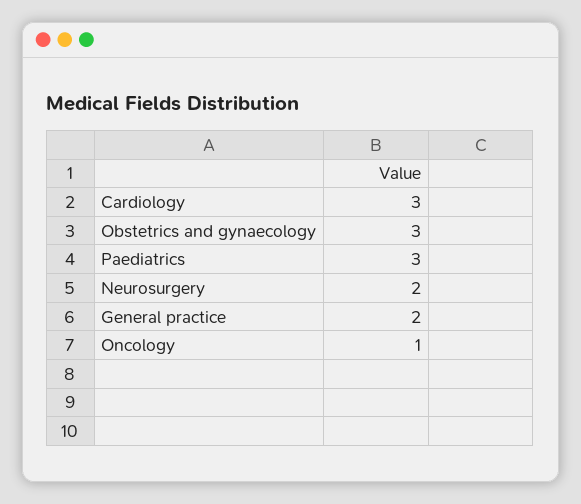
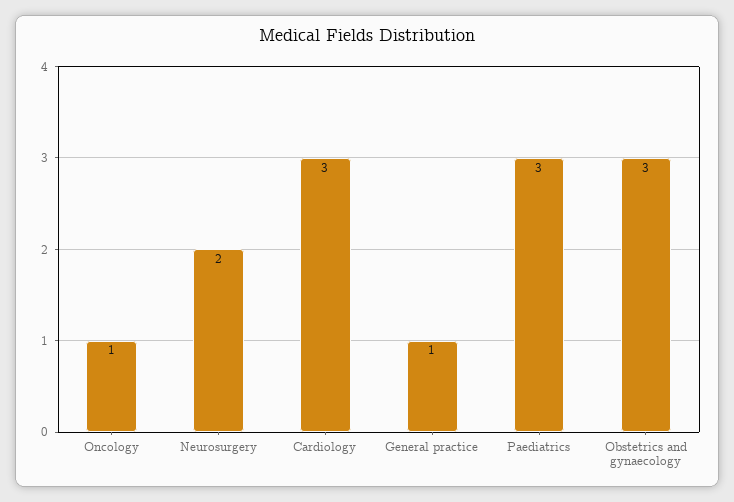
General practice: 2 -> 1

